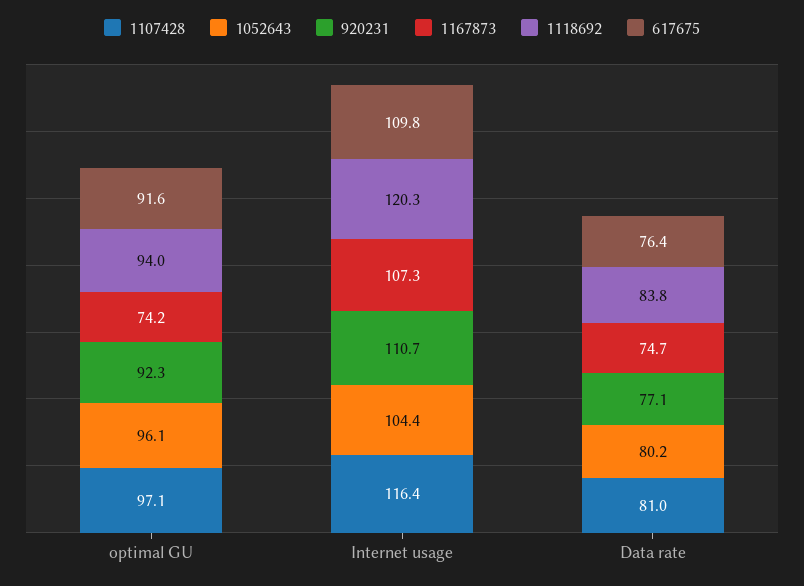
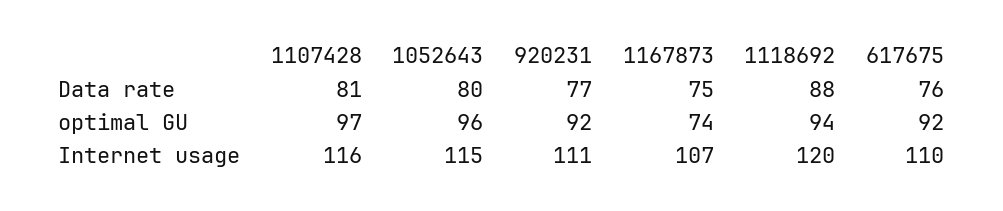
1052643, Internet usage: 104.4 -> 115
1118692, Data rate: 83.8 -> 88

